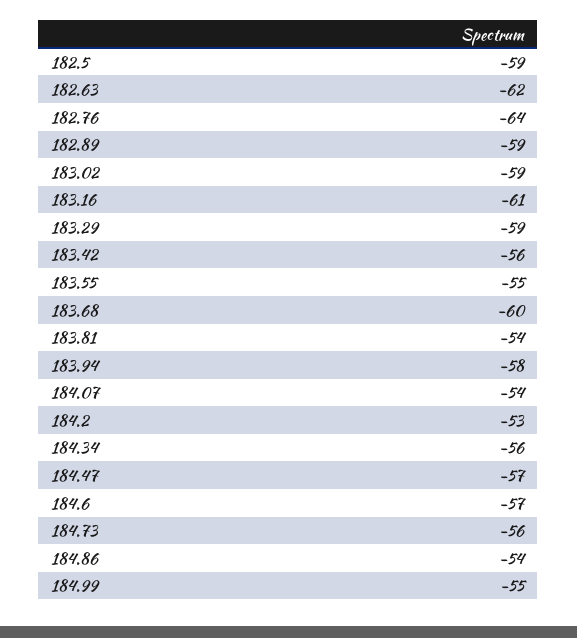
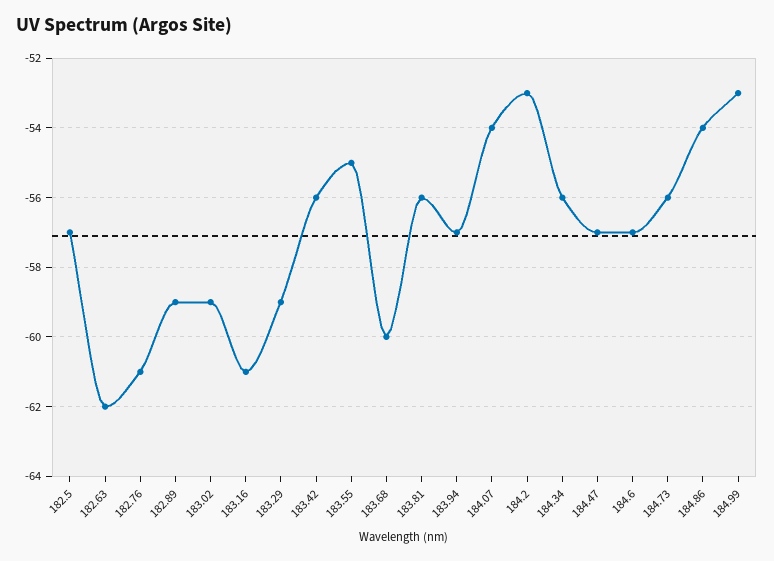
182.5: -59 -> -57
182.76: -64 -> -61
183.81: -54 -> -56
183.94: -58 -> -57
184.99: -55 -> -53

